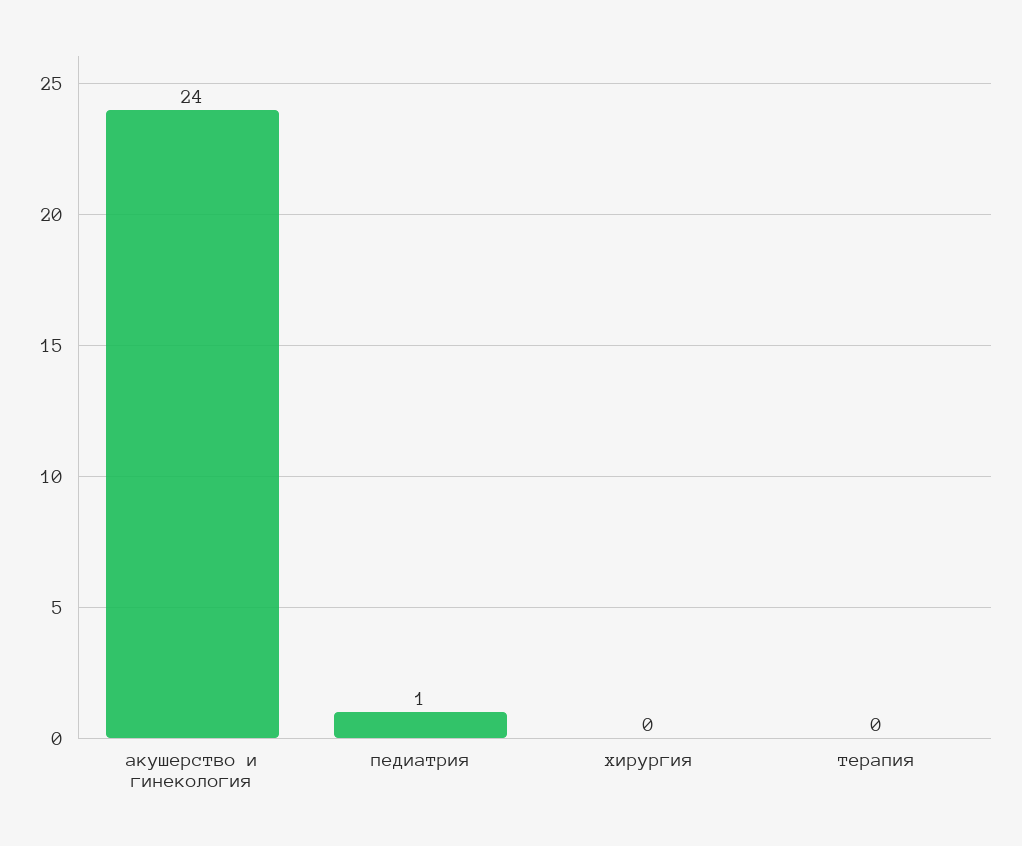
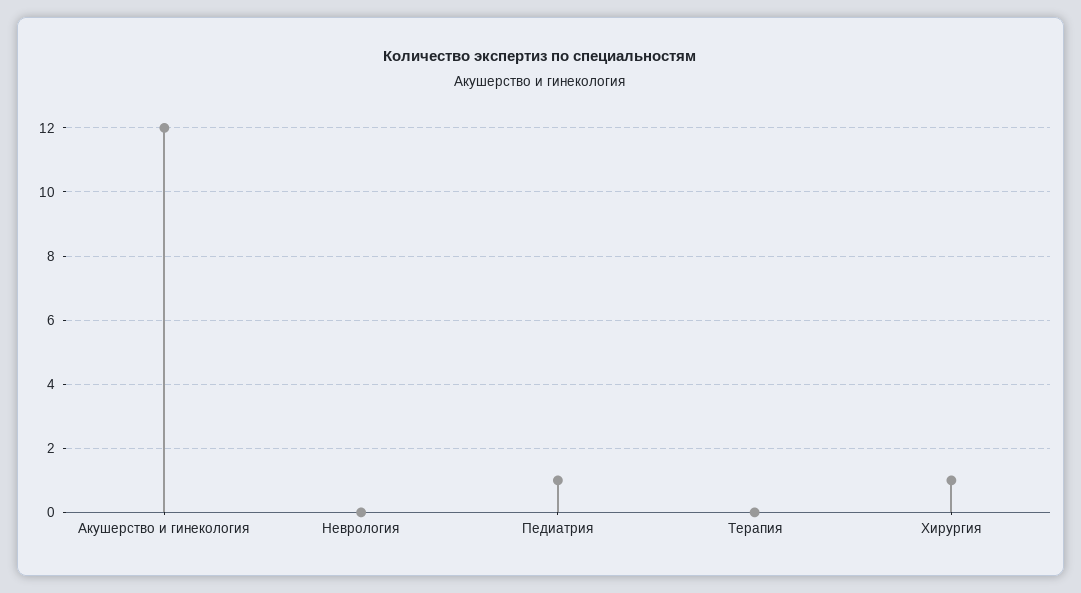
акушерство и гинекология: 24 -> 12
хирургия: 0 -> 1
Неврология: none -> 0

